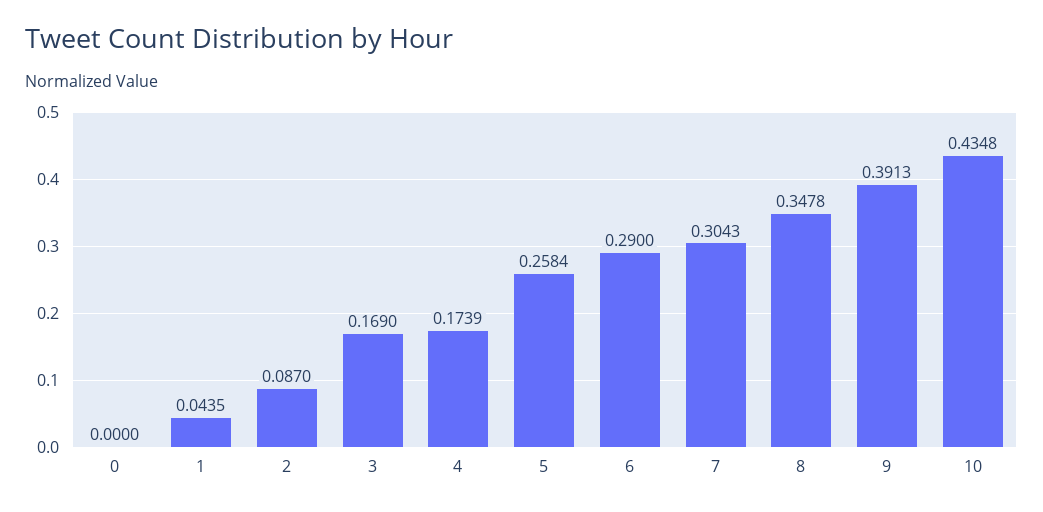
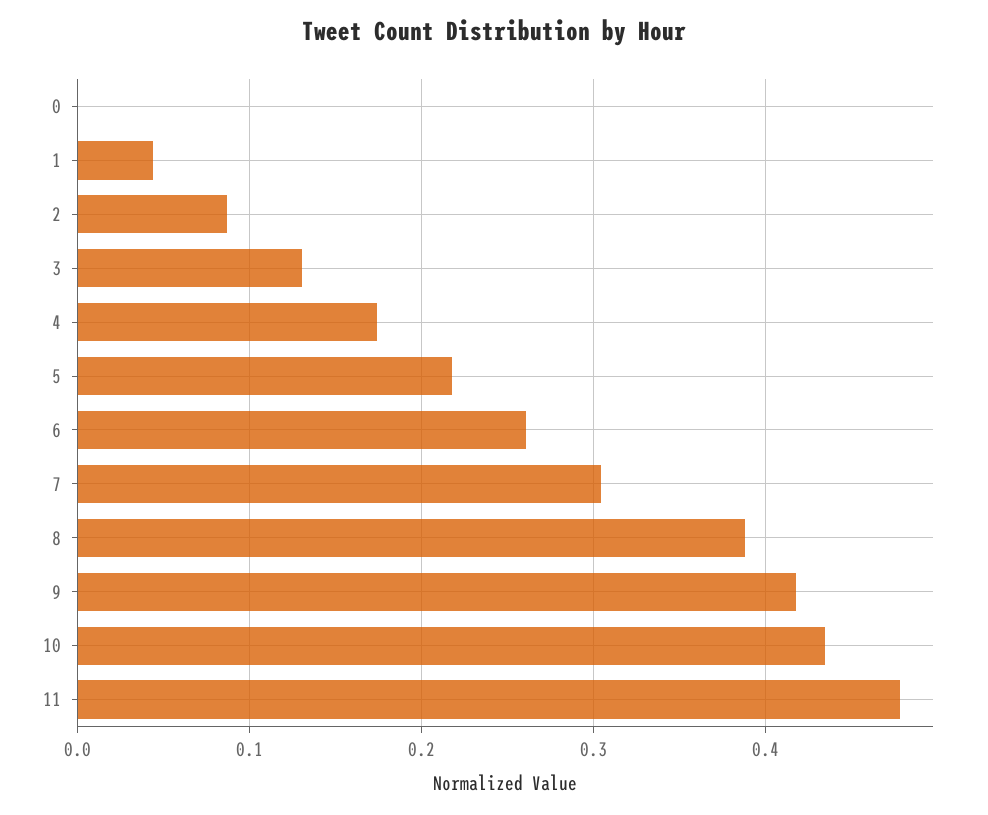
3: 0.169 -> 0.13
5: 0.2584 -> 0.22
6: 0.29 -> 0.26
8: 0.3478 -> 0.39
9: 0.3913 -> 0.42
11: none -> 0.48

